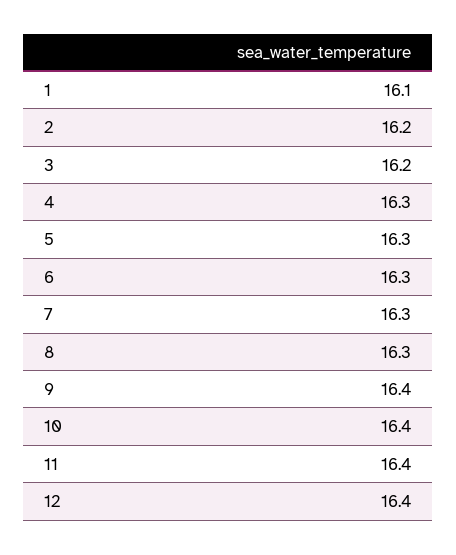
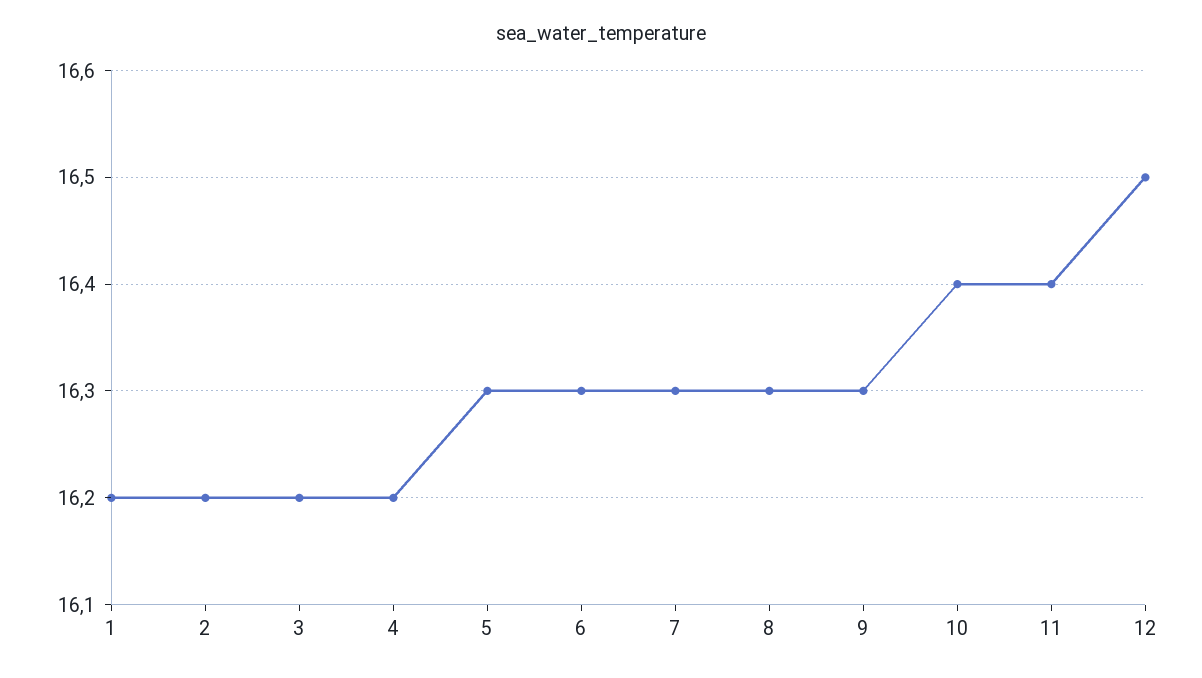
1: 16.1 -> 16.2
4: 16.3 -> 16.2
9: 16.4 -> 16.3
12: 16.4 -> 16.5

